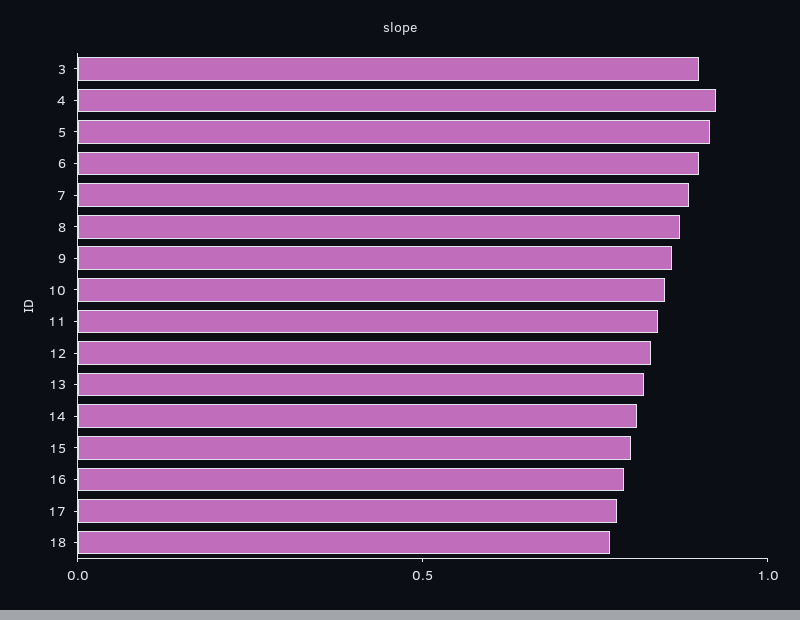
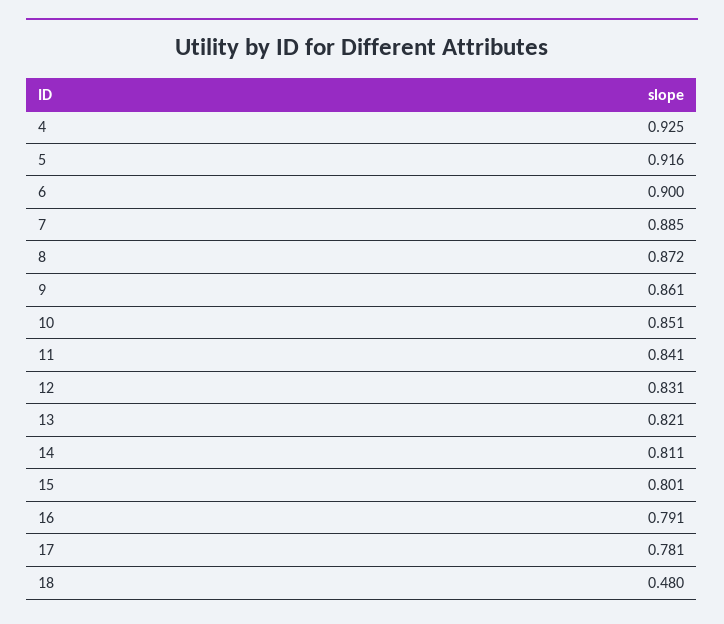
3: 0.9 -> none
18: 0.8 -> 0.48

